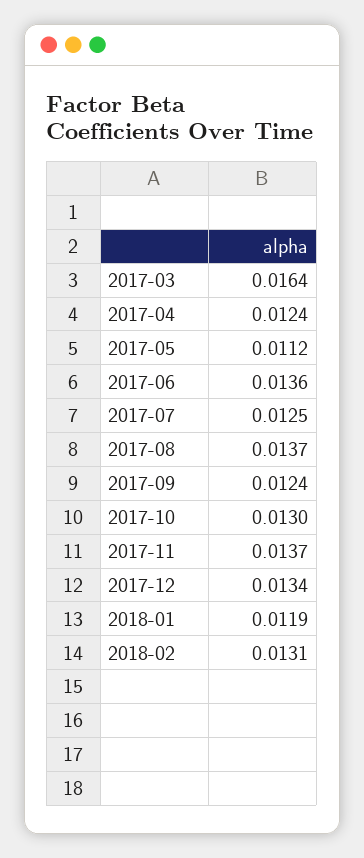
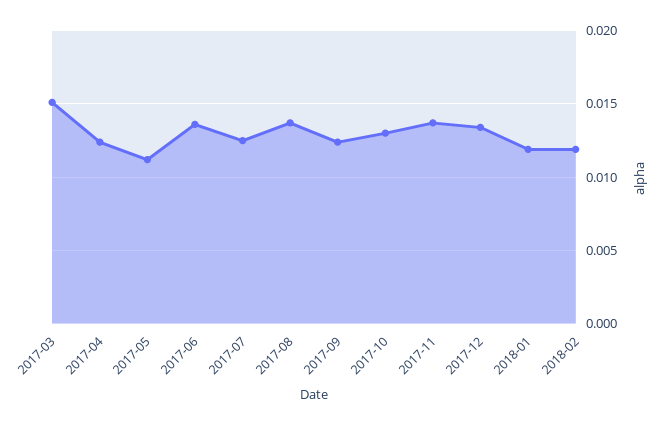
2017-03: 0.0164 -> 0.015
2018-02: 0.0131 -> 0.012

